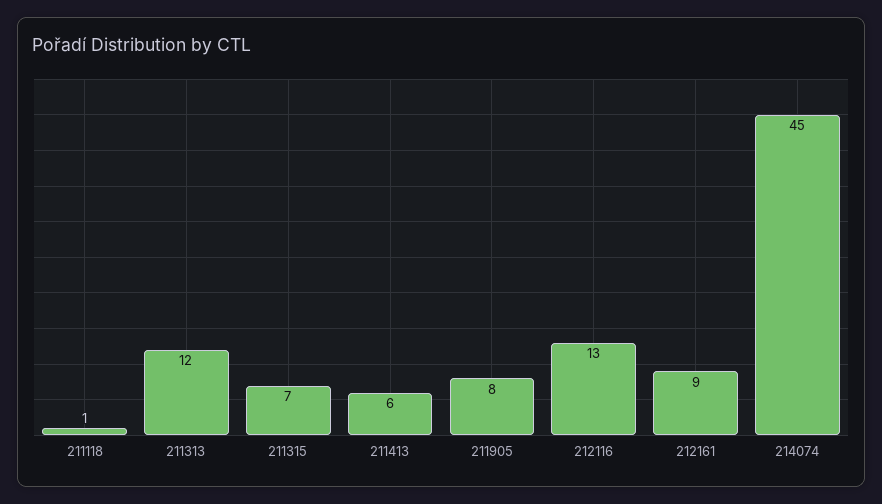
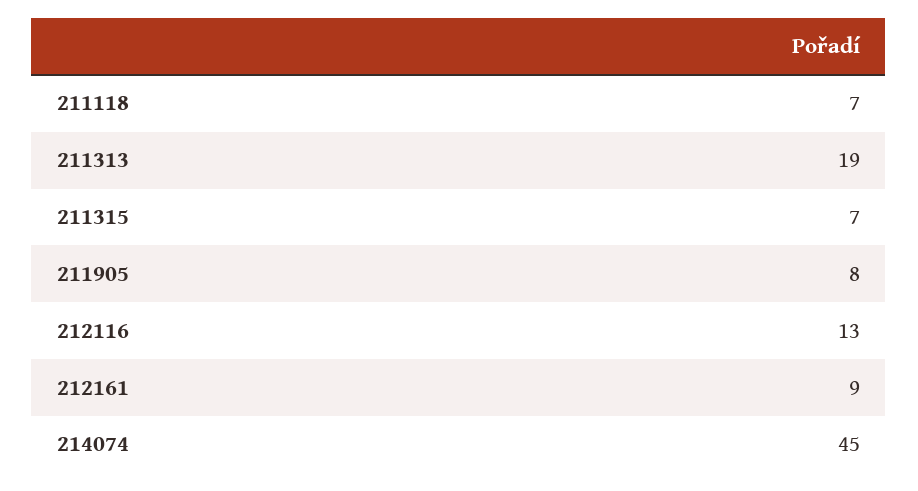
211118: 1 -> 7
211313: 12 -> 19
211413: 6 -> none

